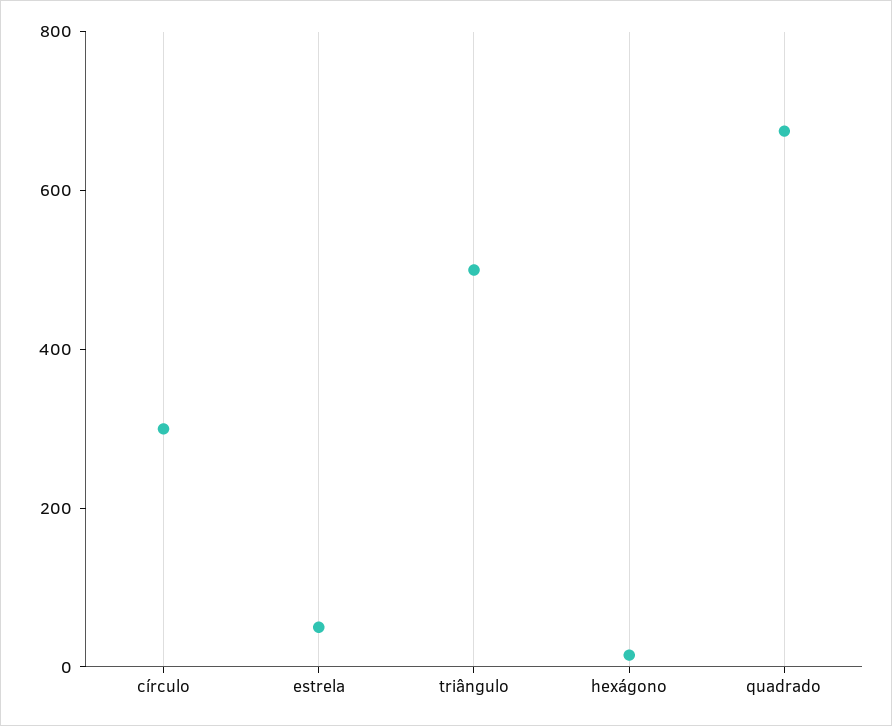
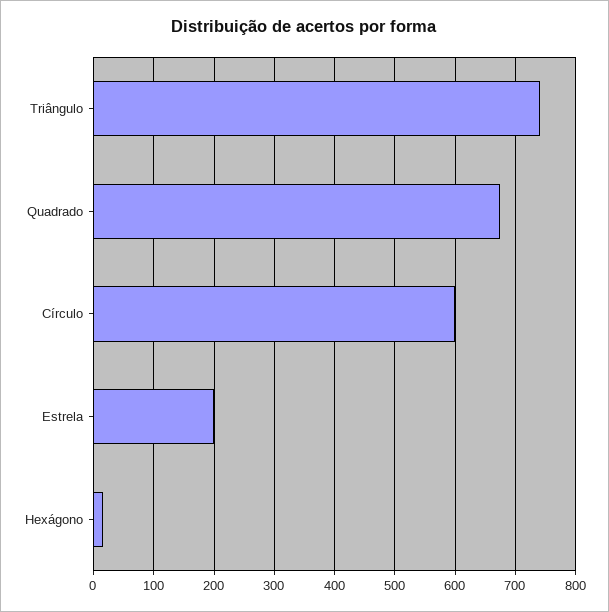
círculo: 300 -> 600
estrela: 50 -> 200
triângulo: 500 -> 740

